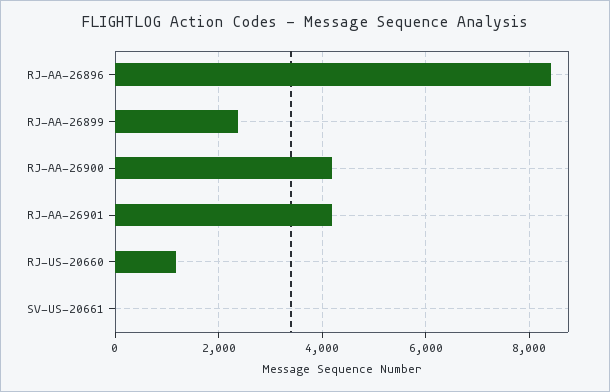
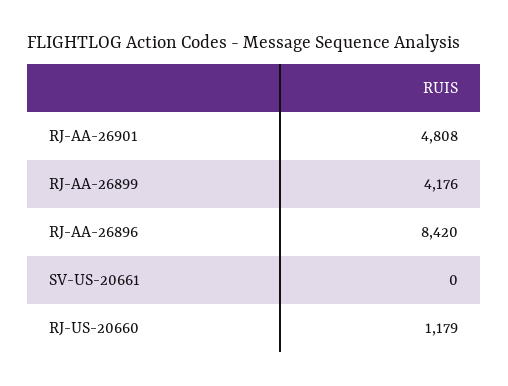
RJ-AA-26899: 2400 -> 4176
RJ-AA-26900: 4200 -> none
RJ-AA-26901: 4200 -> 4808

